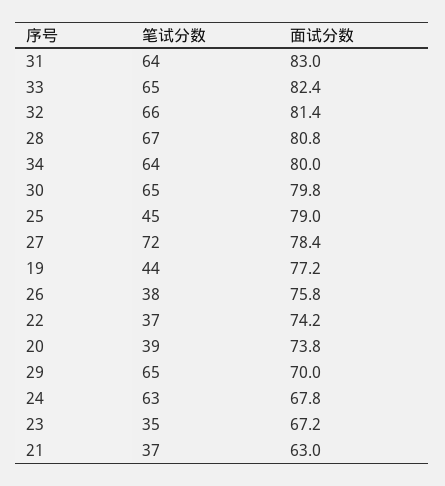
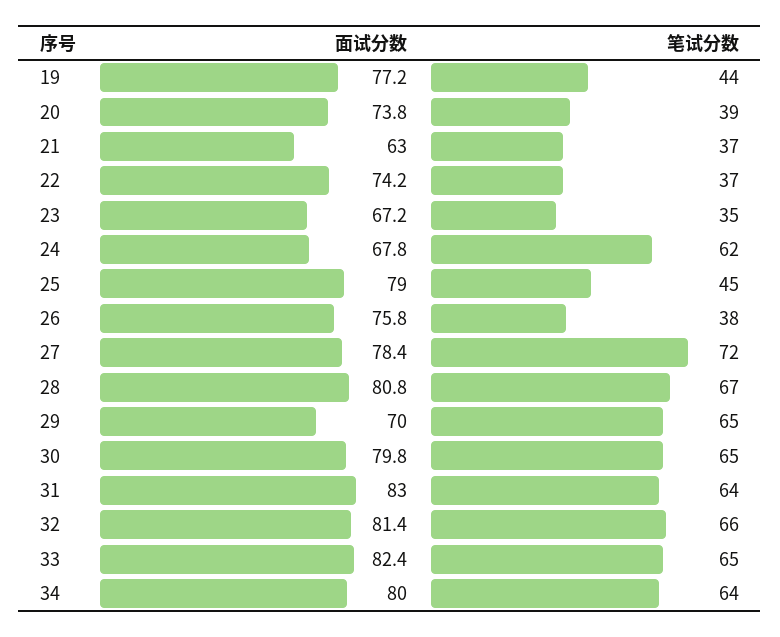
笔试分数, 24: 63 -> 62

